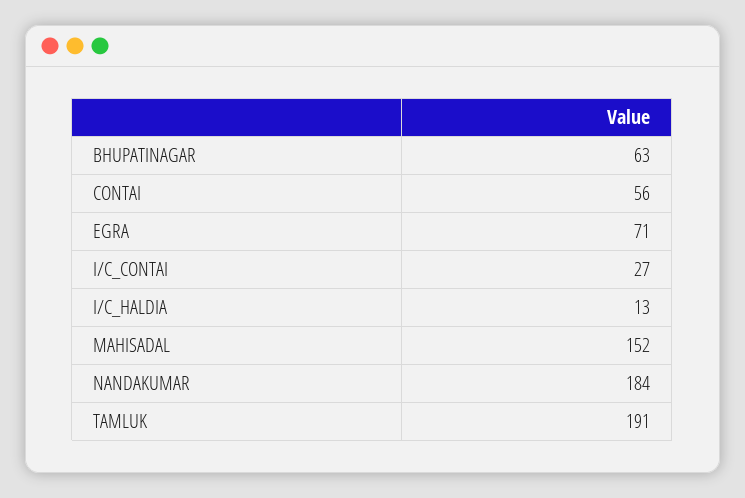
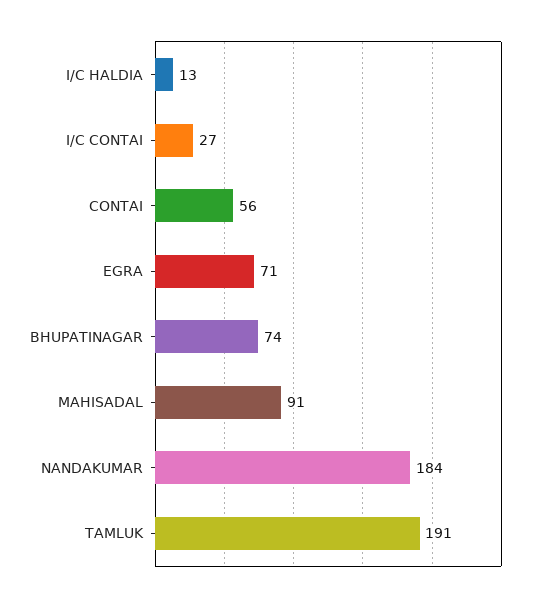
BHUPATINAGAR: 63 -> 74
MAHISADAL: 152 -> 91

